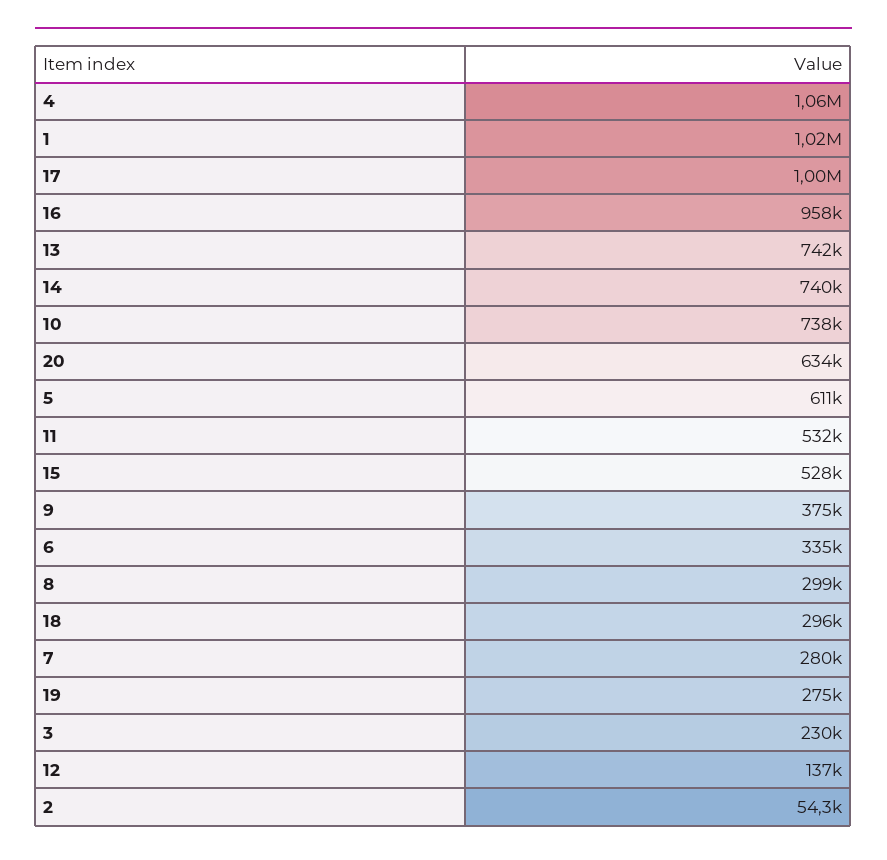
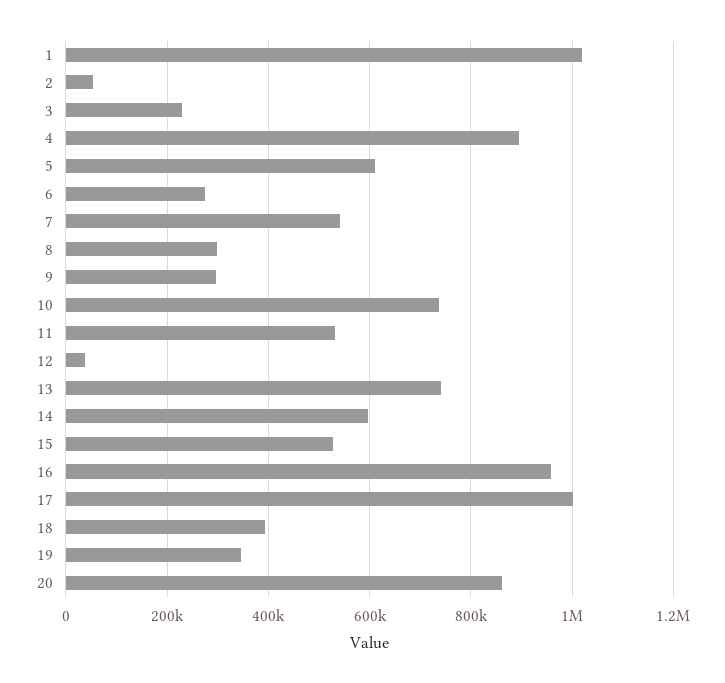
4: 1060000 -> 900000
14: 740000 -> 600000
20: 634000 -> 860000
9: 375000 -> 300000
6: 335000 -> 280000
18: 296000 -> 400000
7: 280000 -> 540000
19: 275000 -> 340000
12: 137000 -> 40000

